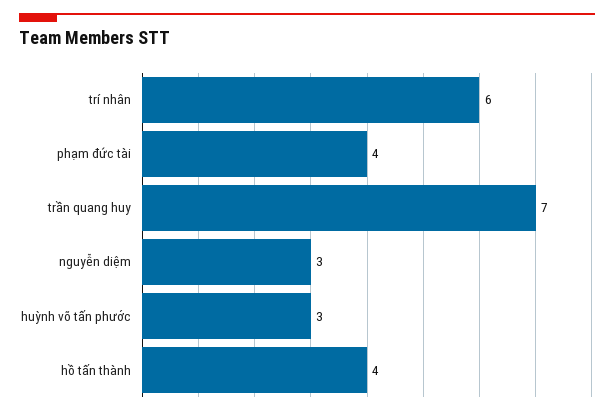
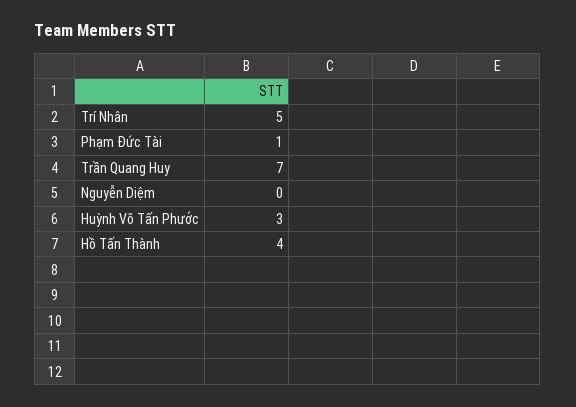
trí nhân: 6 -> 5
phạm đức tài: 4 -> 1
nguyễn diệm: 3 -> 0

